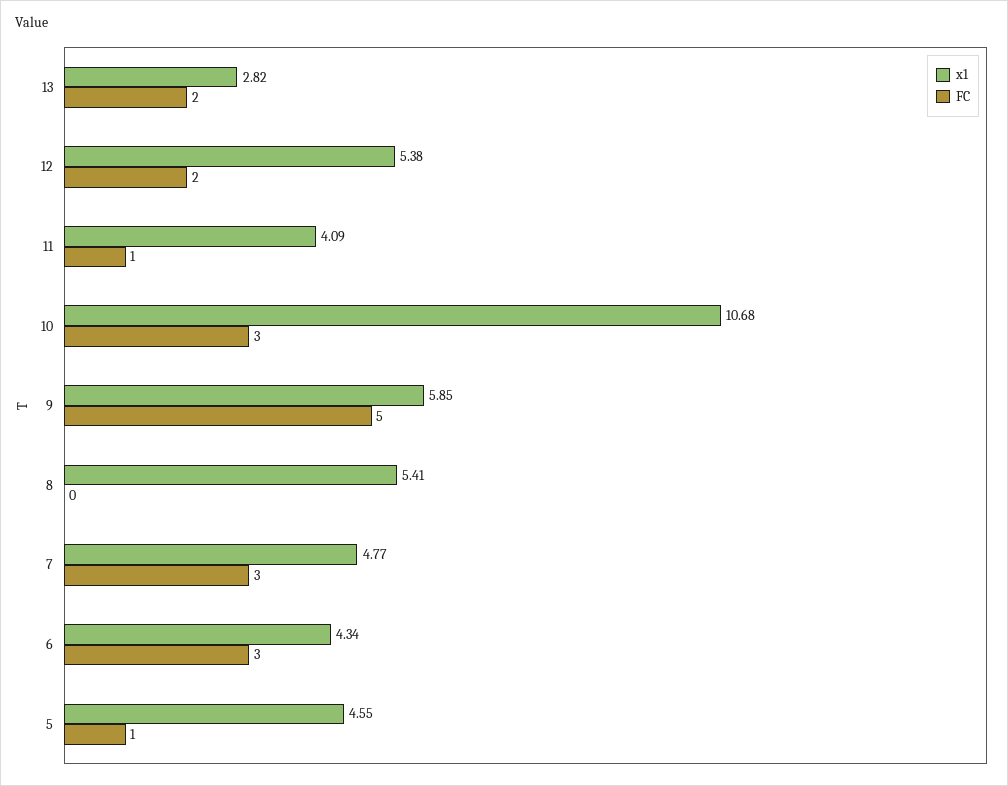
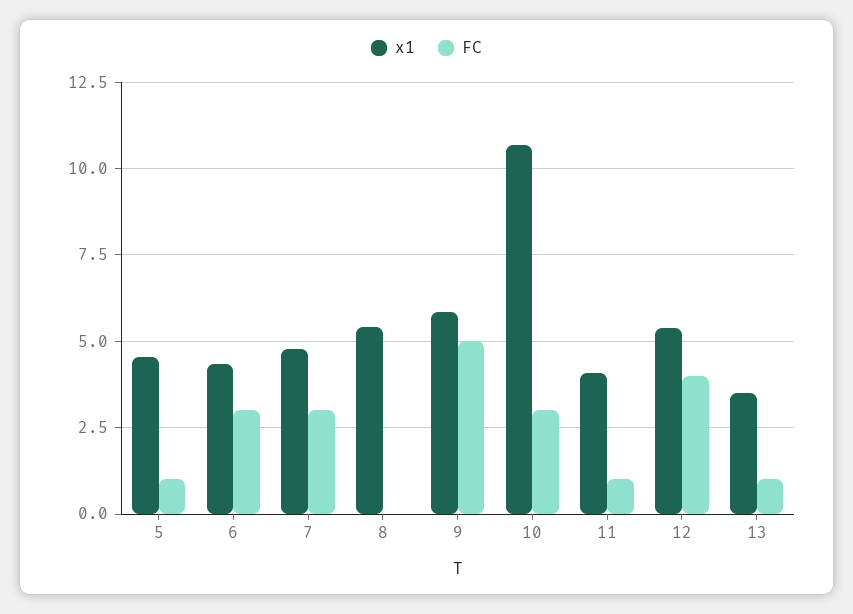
x1, 13: 2.82 -> 3.5
FC, 13: 2 -> 1
FC, 12: 2 -> 4

